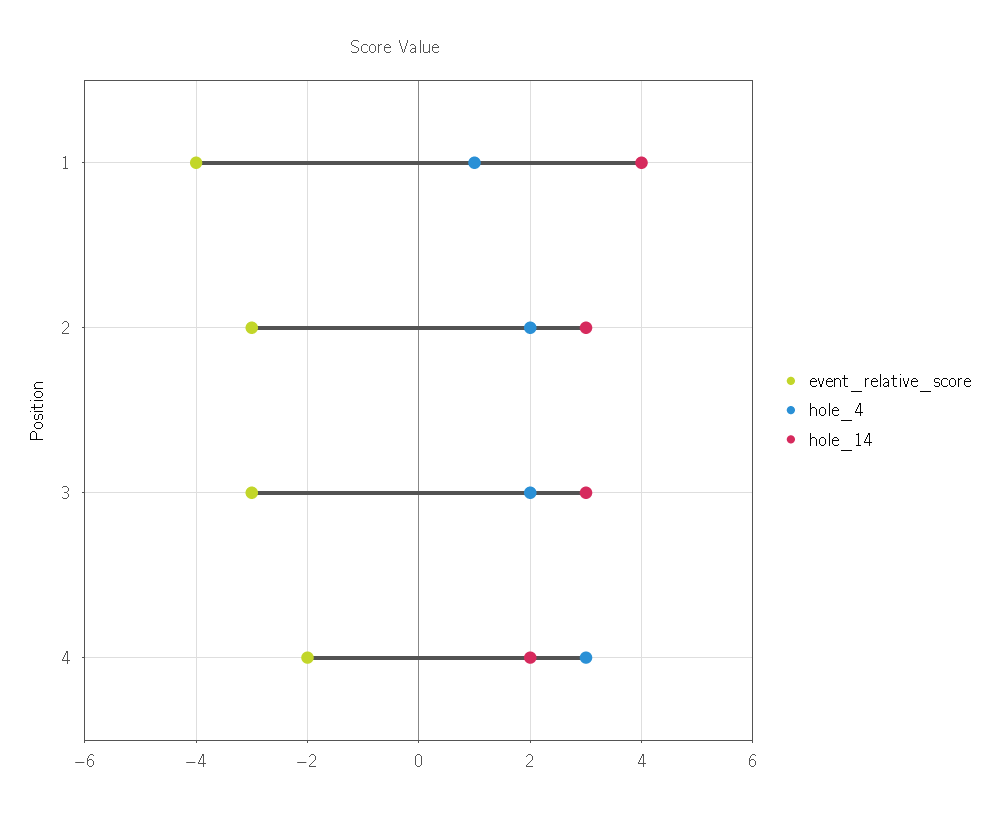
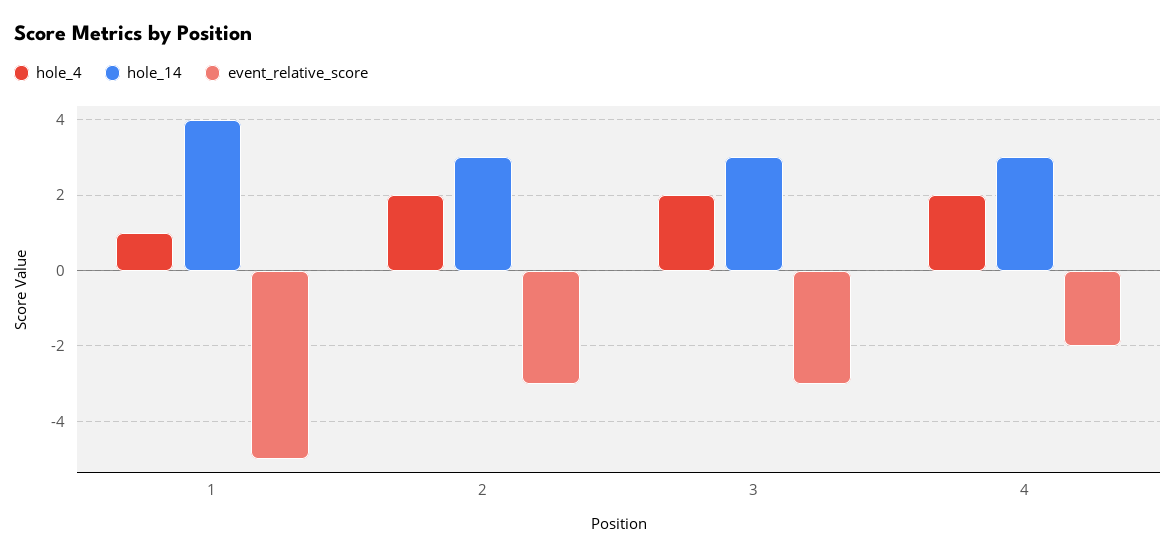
event_relative_score, 1: -4 -> -5
hole_4, 4: 3 -> 2
hole_14, 4: 2 -> 3

